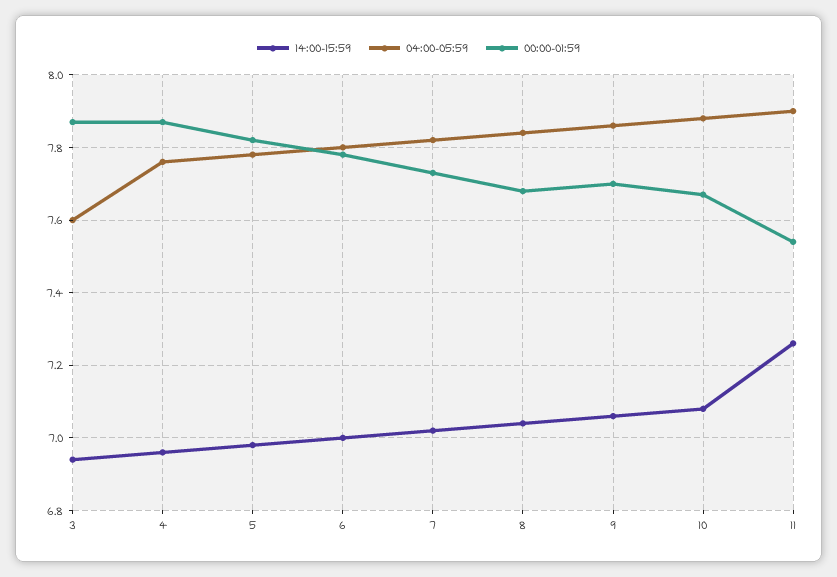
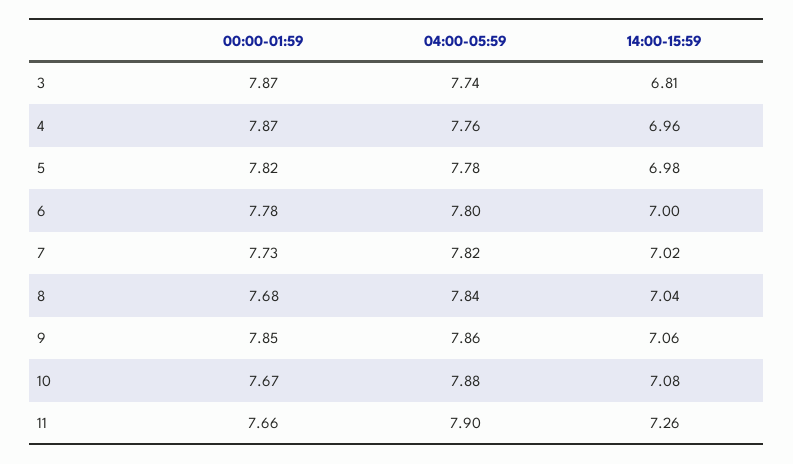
14:00-15:59, 3: 6.95 -> 6.81
04:00-05:59, 3: 7.6 -> 7.74
00:00-01:59, 9: 7.7 -> 7.85
00:00-01:59, 11: 7.55 -> 7.66

